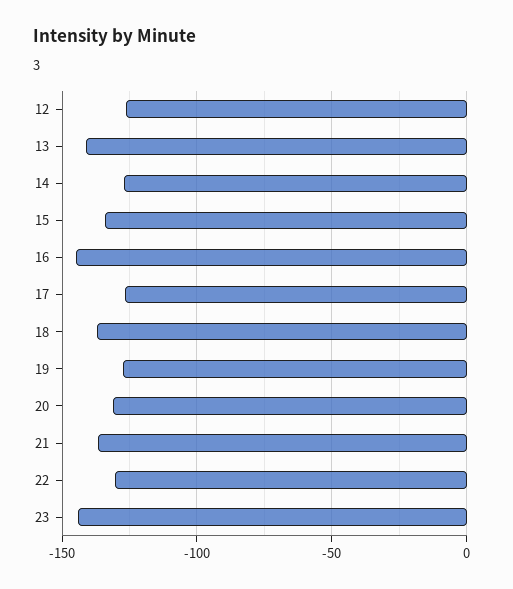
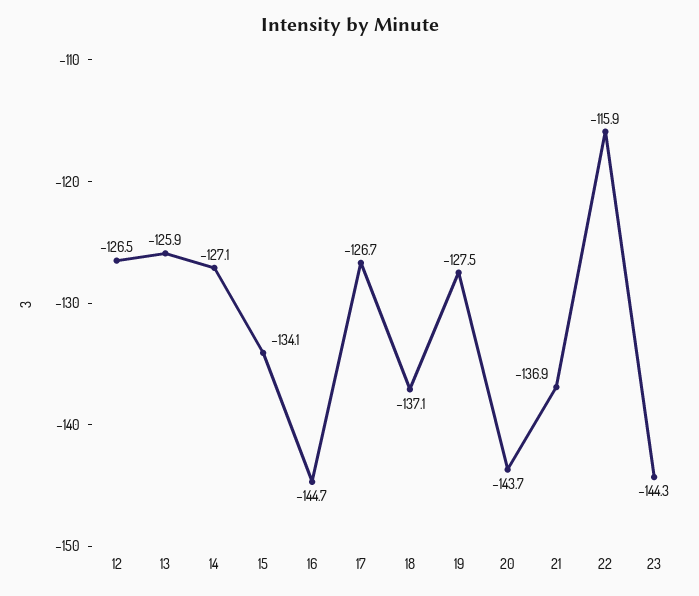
13: -140 -> -125.9
20: -130 -> -143.7
22: -130 -> -115.9

